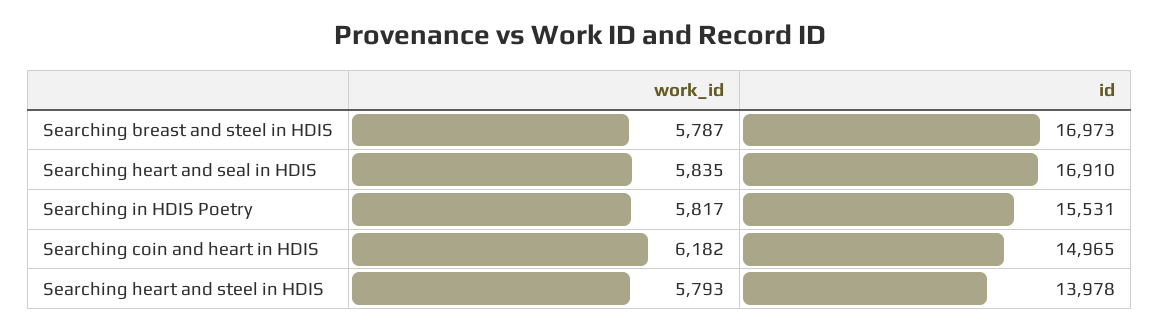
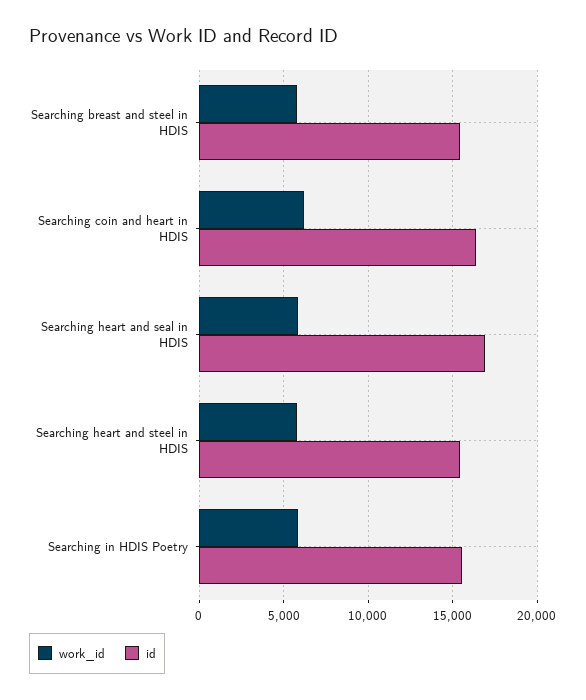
id, Searching breast and steel in HDIS: 16973 -> 15500
id, Searching coin and heart in HDIS: 14965 -> 16500
id, Searching heart and steel in HDIS: 13978 -> 15500

